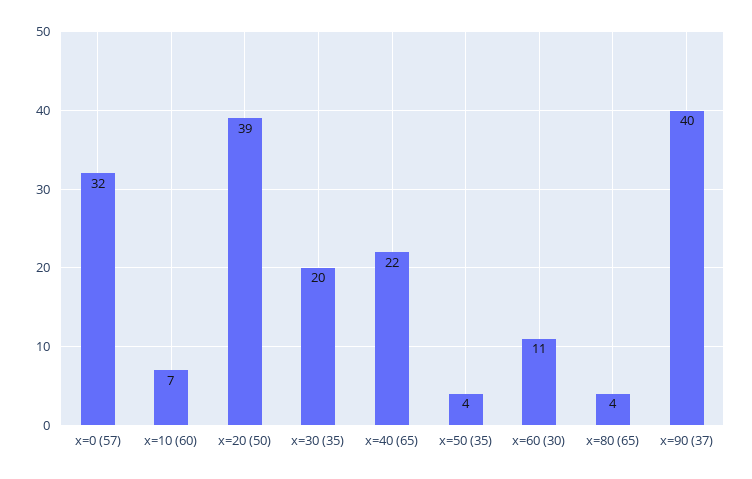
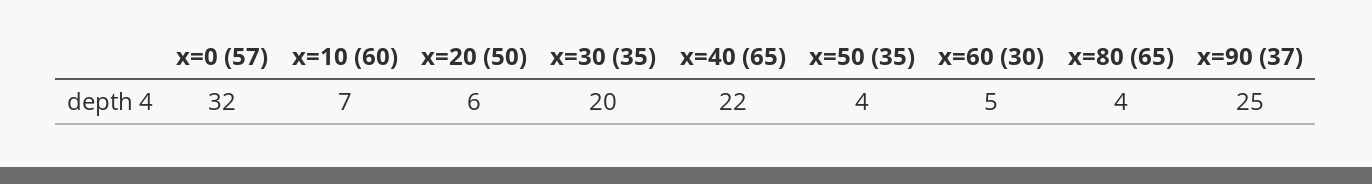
x=20 (50): 39 -> 6
x=60 (30): 11 -> 5
x=90 (37): 40 -> 25

